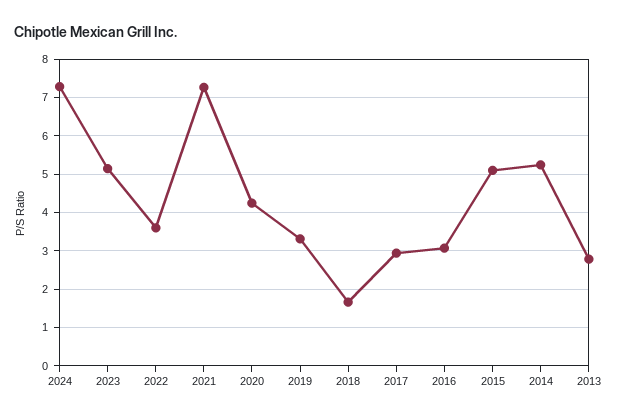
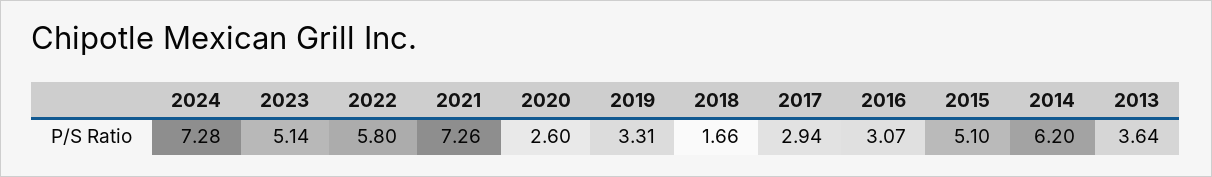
2022: 3.6 -> 5.8
2020: 4.2 -> 2.6
2014: 5.2 -> 6.2
2013: 2.8 -> 3.64

